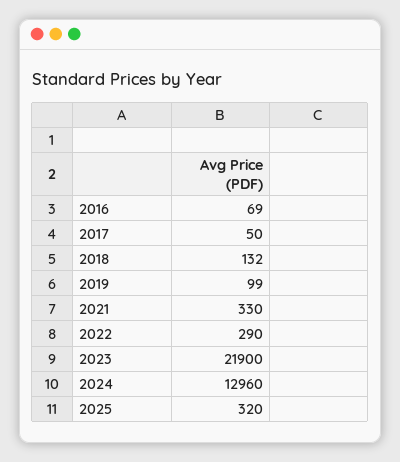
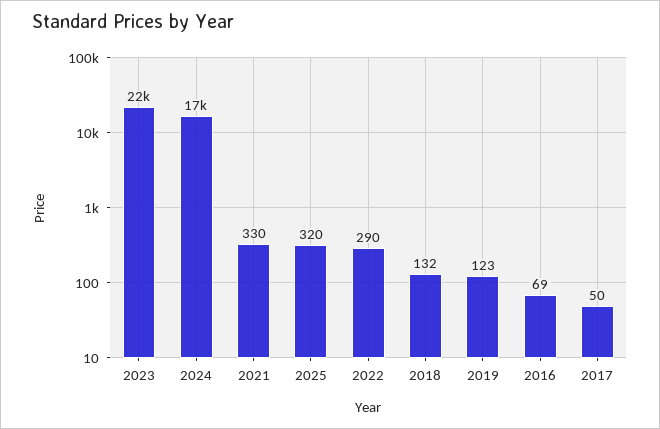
2019: 99 -> 123
2024: 12960 -> 17000

